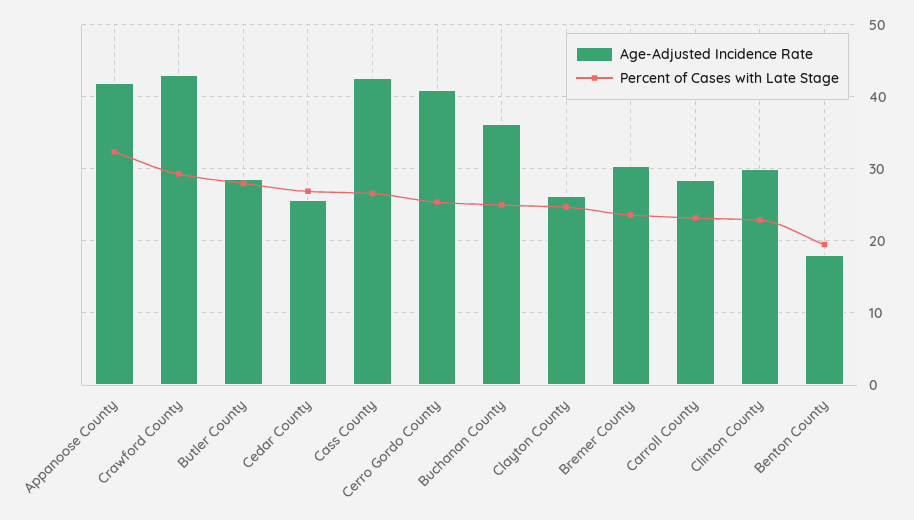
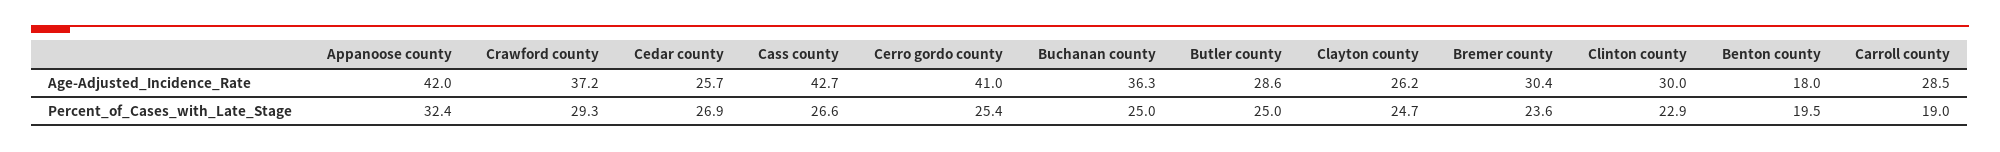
Age-Adjusted Incidence Rate, Crawford County: 43 -> 37.2
Percent of Cases with Late Stage, Butler County: 28 -> 25
Percent of Cases with Late Stage, Carroll County: 23 -> 19

